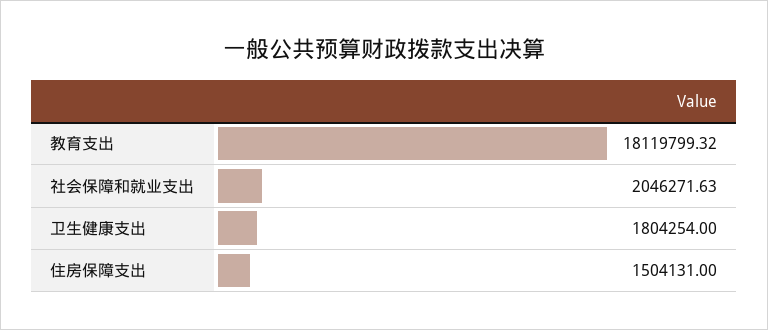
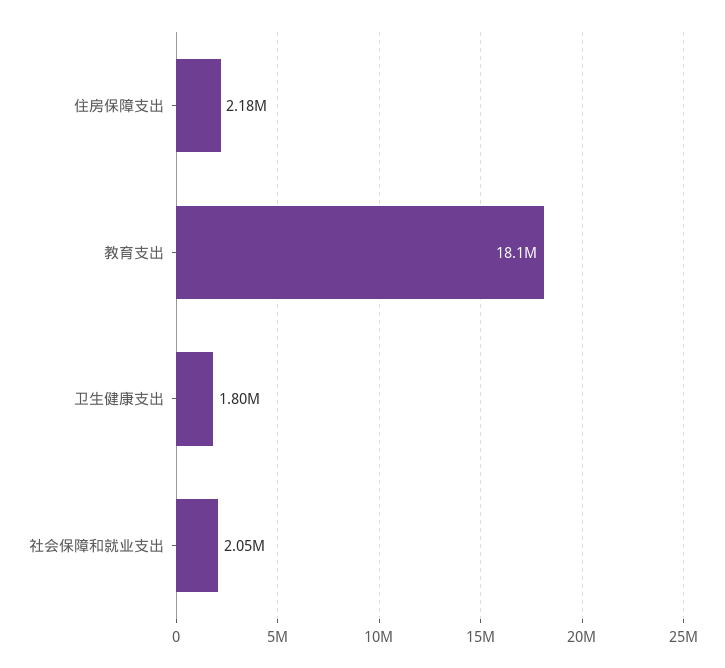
住房保障支出: 1504131 -> 2180000

